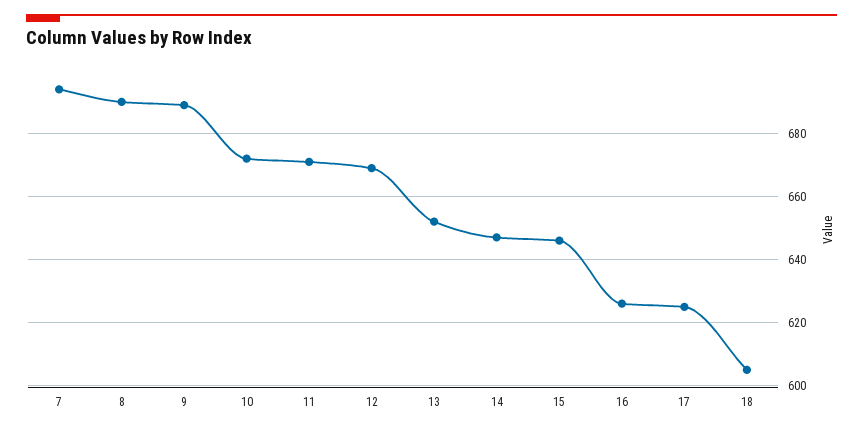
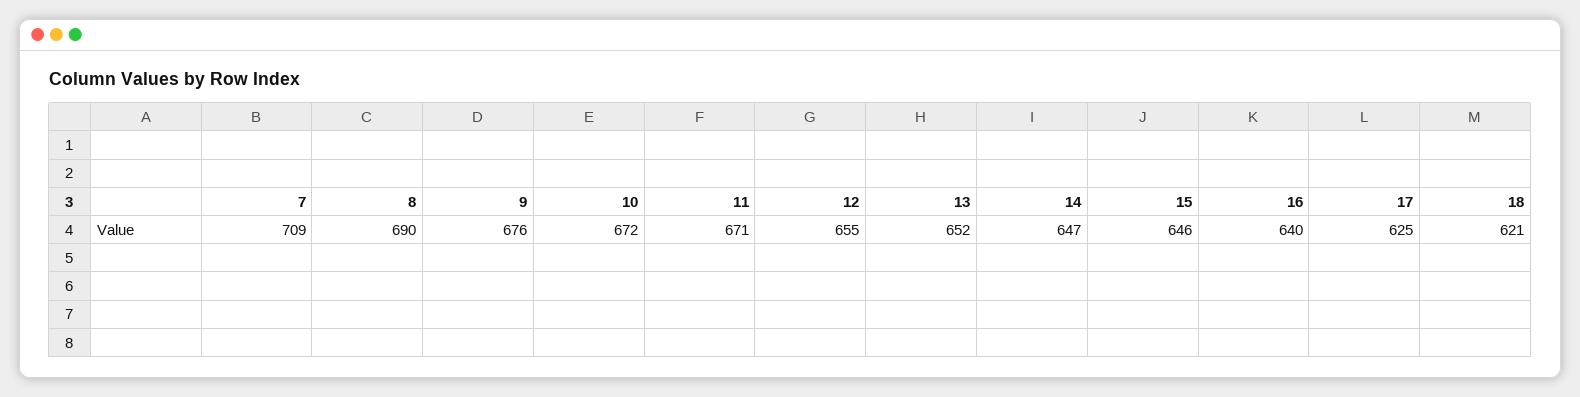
7: 695 -> 709
9: 690 -> 676
12: 670 -> 655
16: 625 -> 640
18: 605 -> 621

